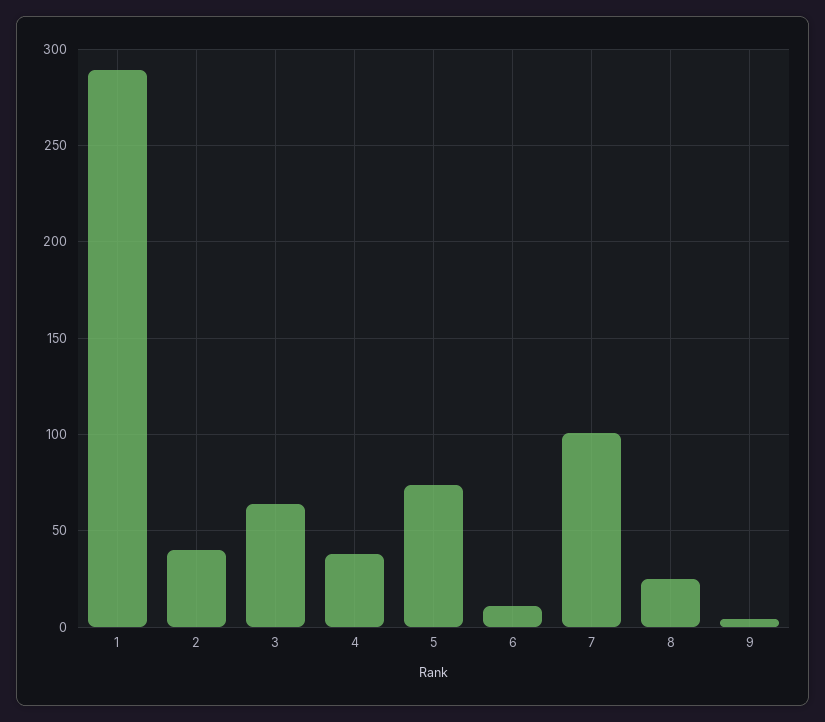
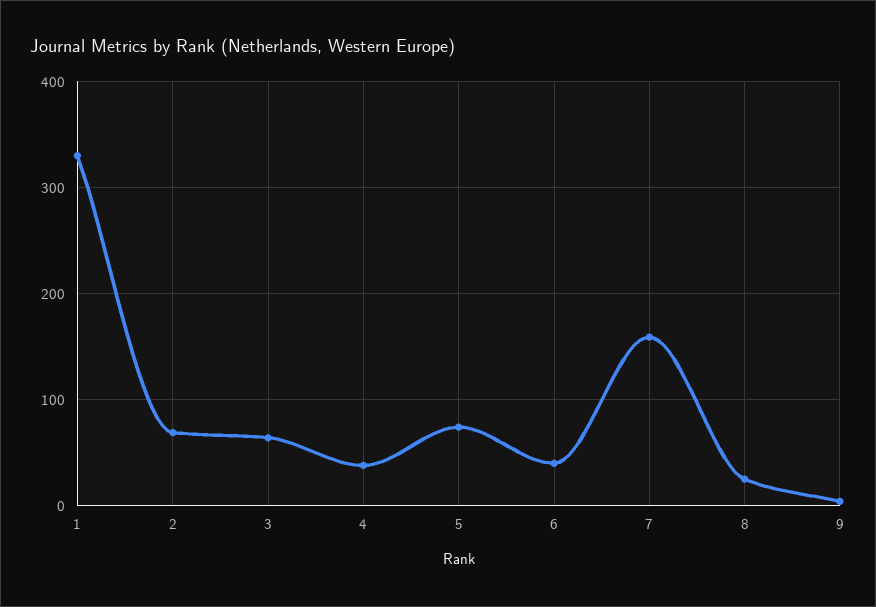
1: 290 -> 330
2: 40 -> 70
6: 10 -> 40
7: 100 -> 160

